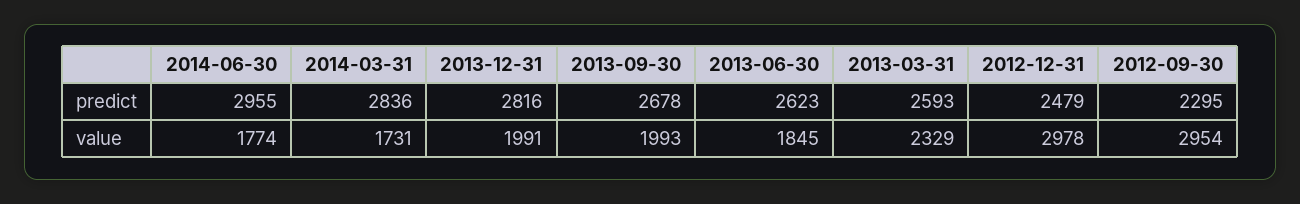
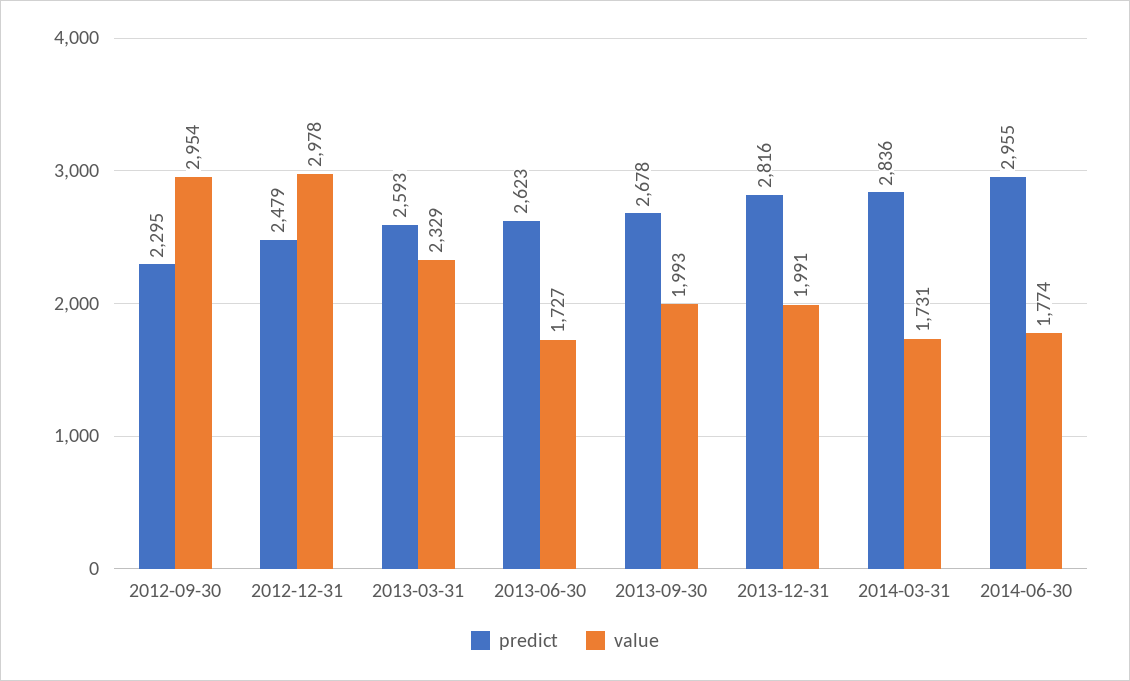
value, 2013-06-30: 1845 -> 1727

